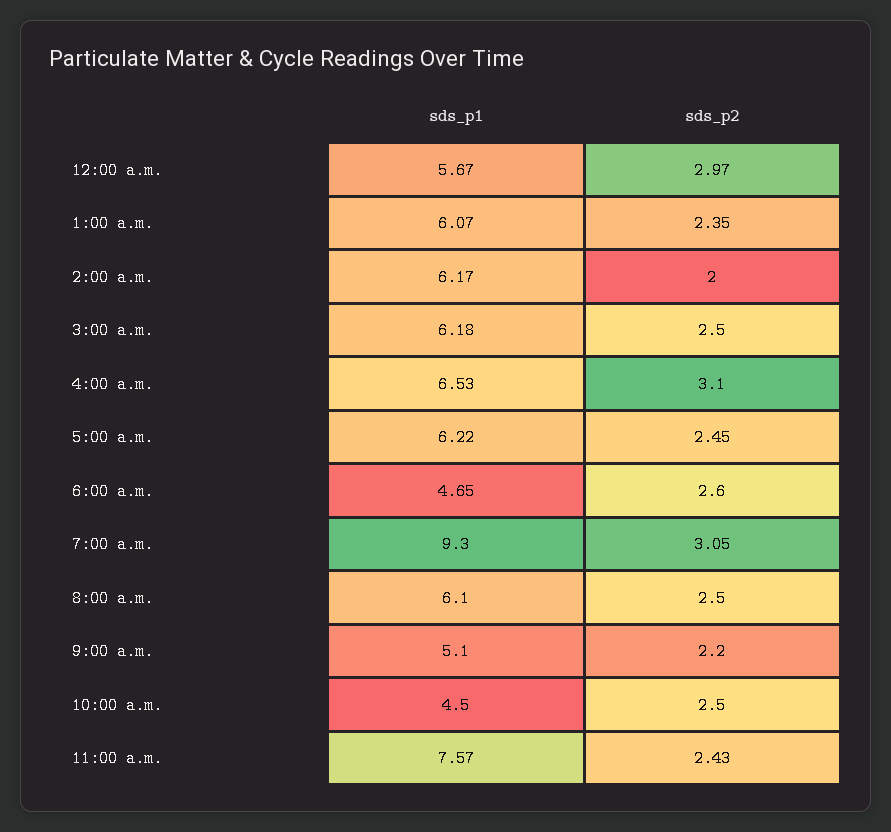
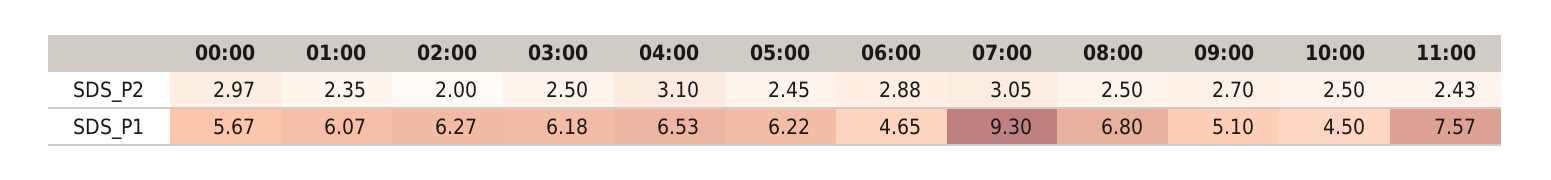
sds_p1, 2:00 a.m.: 6.17 -> 6.27
sds_p2, 6:00 a.m.: 2.6 -> 2.88
sds_p1, 8:00 a.m.: 6.1 -> 6.8
sds_p2, 9:00 a.m.: 2.2 -> 2.7

